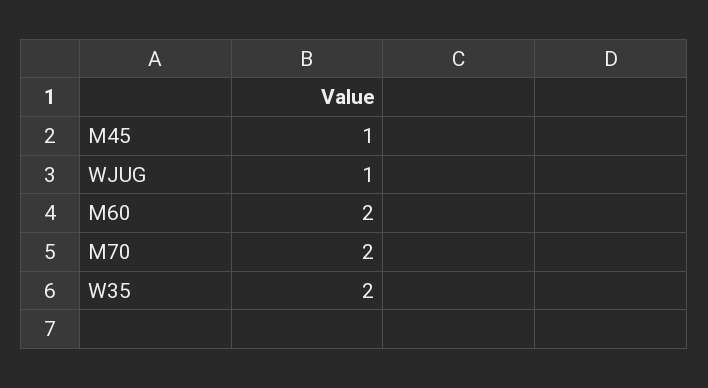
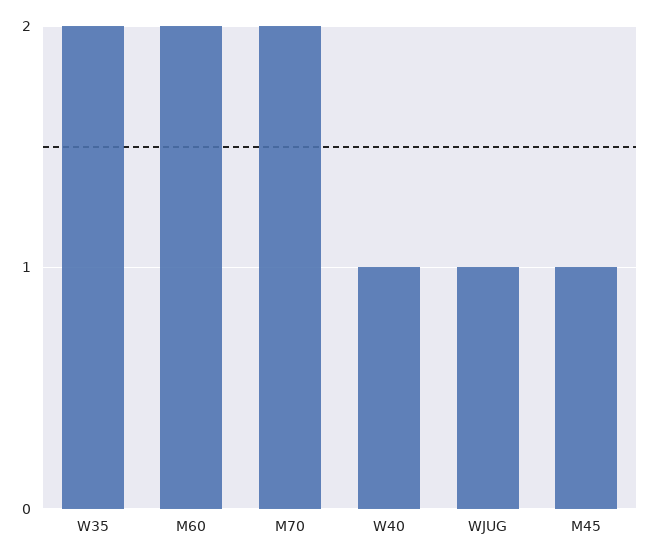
W40: none -> 1

